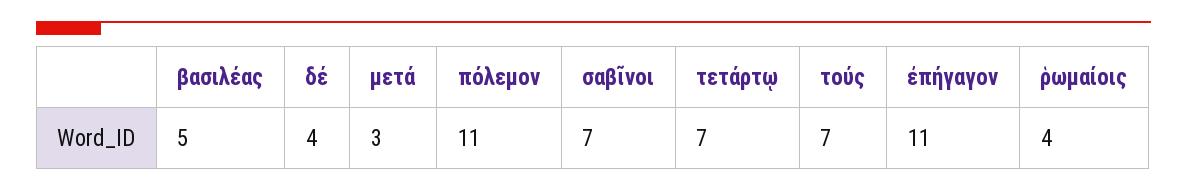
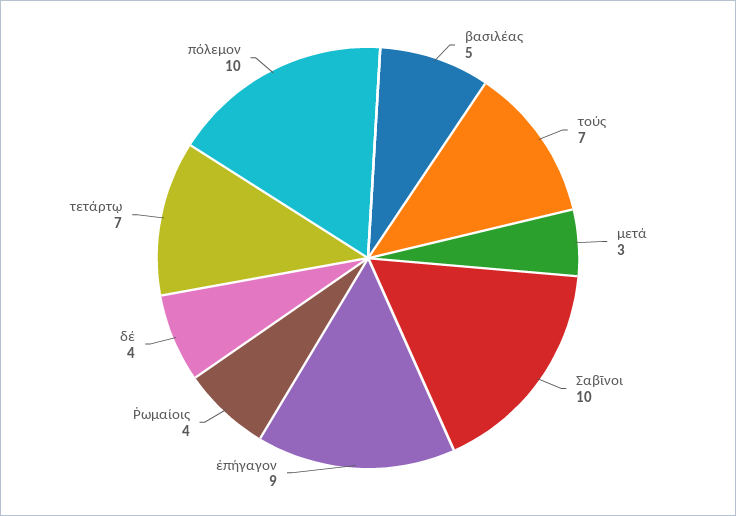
πόλεμον: 11 -> 10
σαβῖνοι: 7 -> 10
ἐπήγαγον: 11 -> 9

